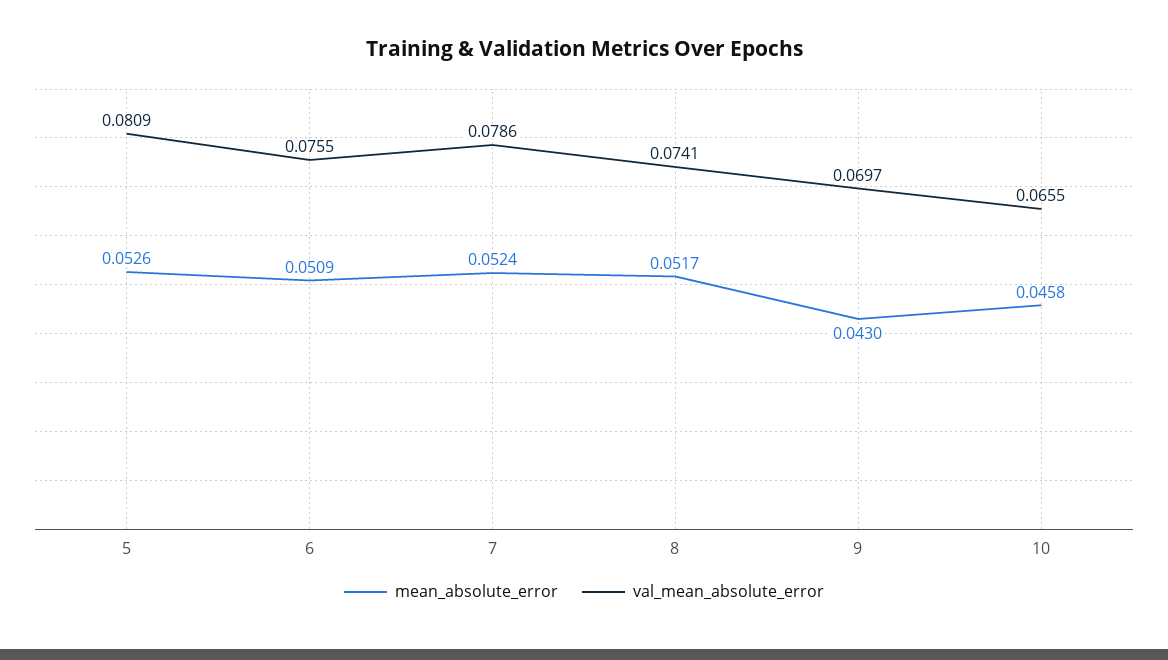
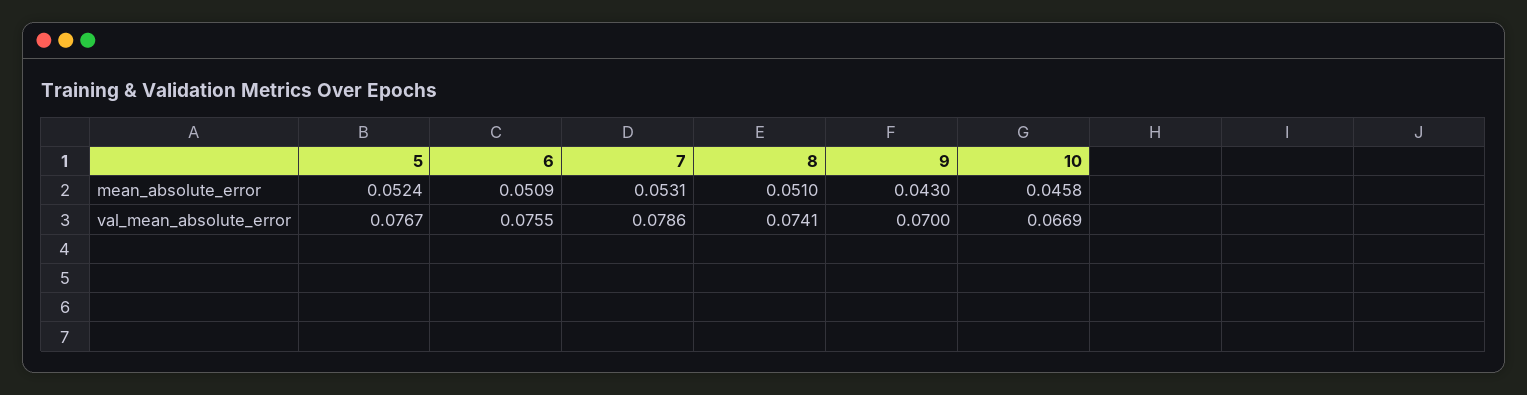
mean_absolute_error, 5: 0.0526 -> 0.0524
val_mean_absolute_error, 5: 0.0809 -> 0.0767
mean_absolute_error, 7: 0.0524 -> 0.0531
mean_absolute_error, 8: 0.0517 -> 0.051
val_mean_absolute_error, 9: 0.0697 -> 0.07
val_mean_absolute_error, 10: 0.0655 -> 0.0669

